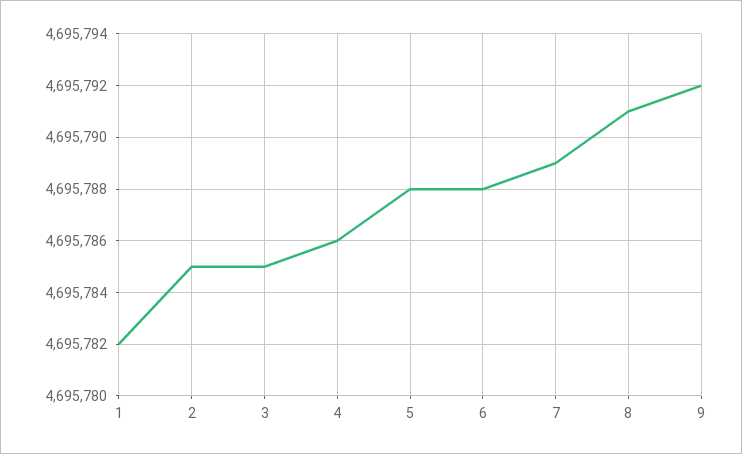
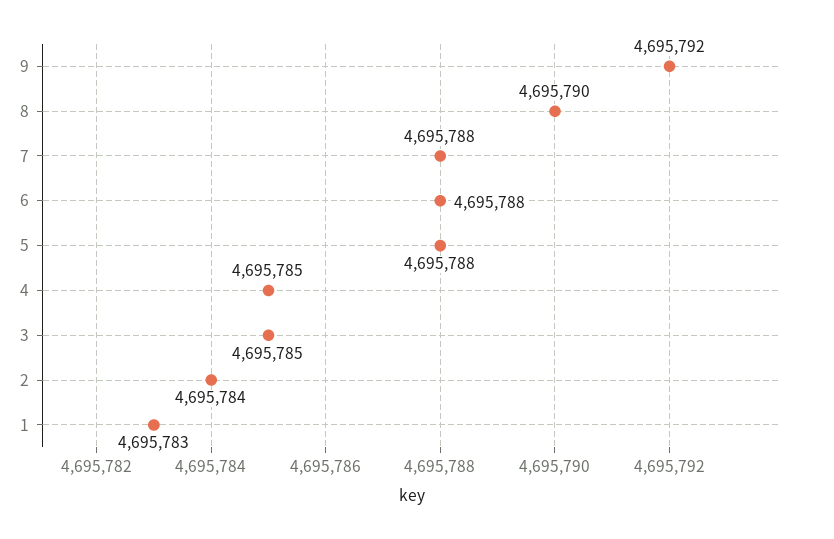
1: 4695782 -> 4695783
2: 4695785 -> 4695784
4: 4695786 -> 4695785
7: 4695789 -> 4695788
8: 4695791 -> 4695790

